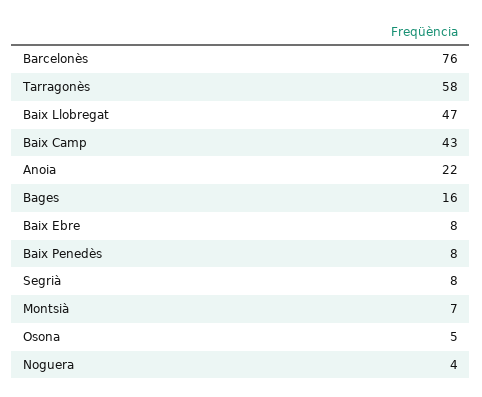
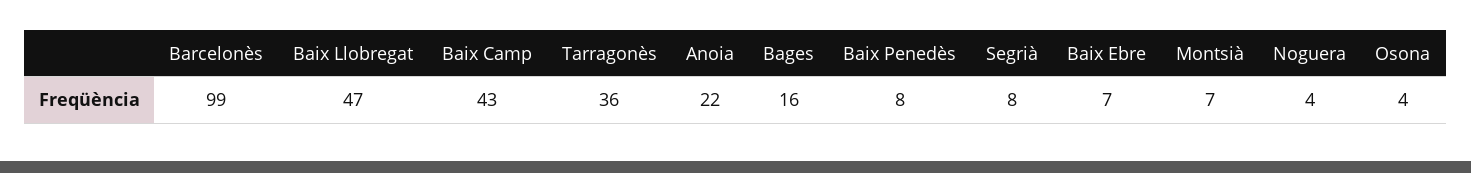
Barcelonès: 76 -> 99
Tarragonès: 58 -> 36
Baix Ebre: 8 -> 7
Osona: 5 -> 4

